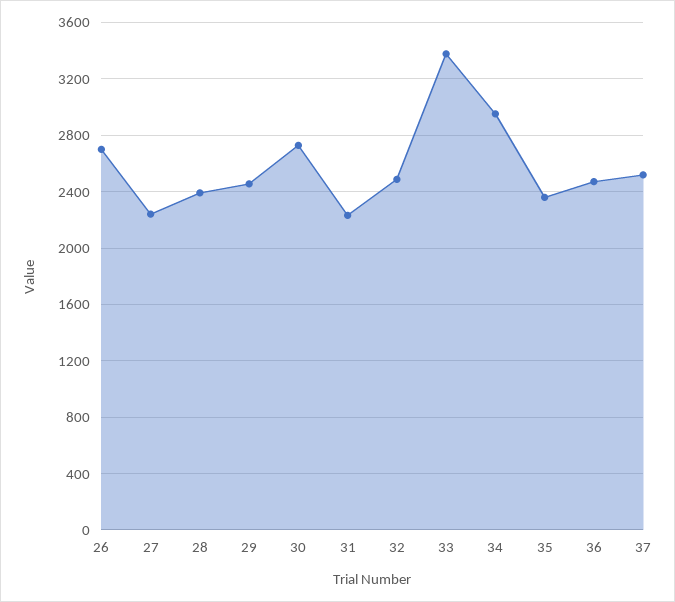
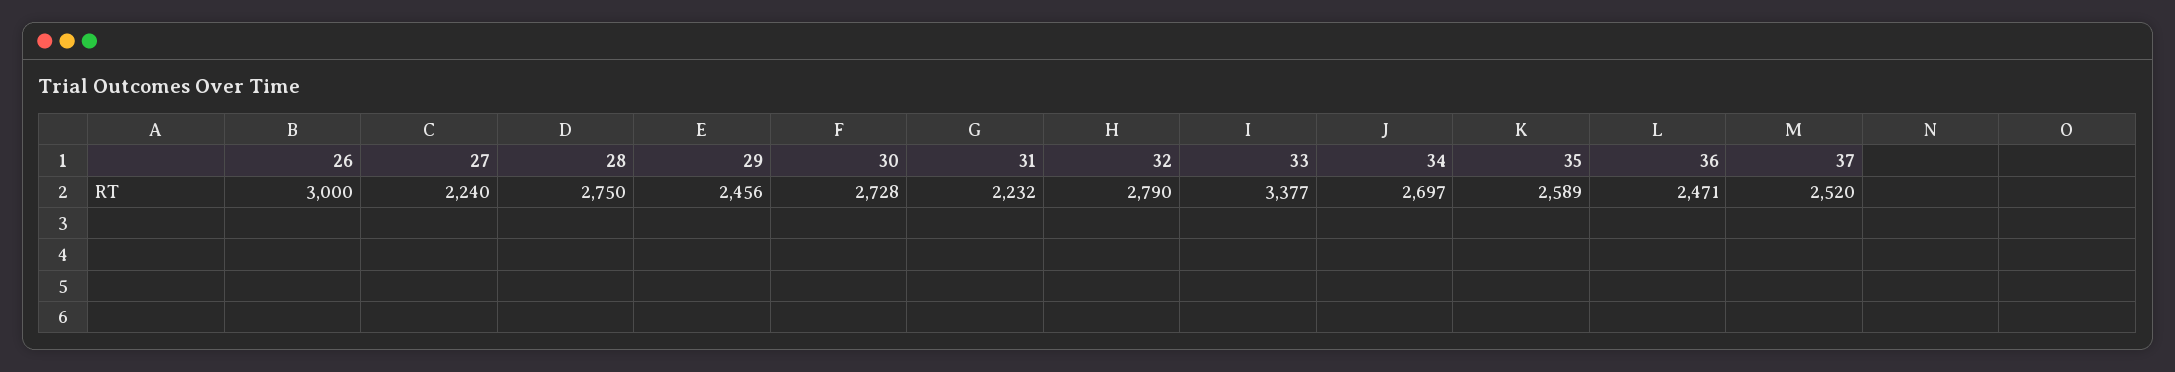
26: 2700 -> 3000
28: 2400 -> 2750
32: 2500 -> 2790
34: 2950 -> 2697
35: 2350 -> 2589

